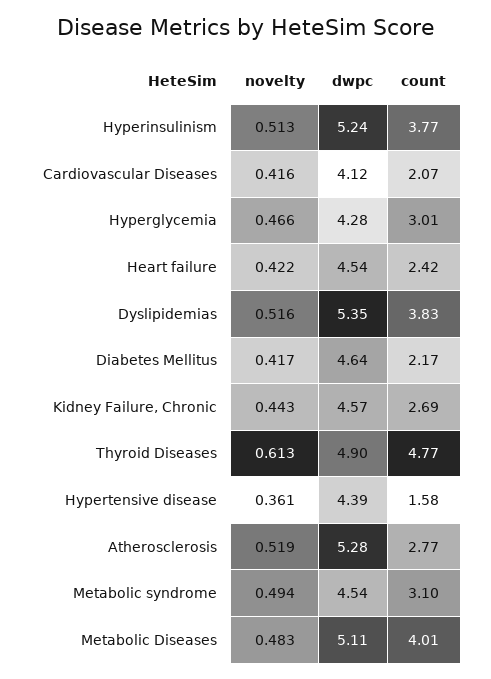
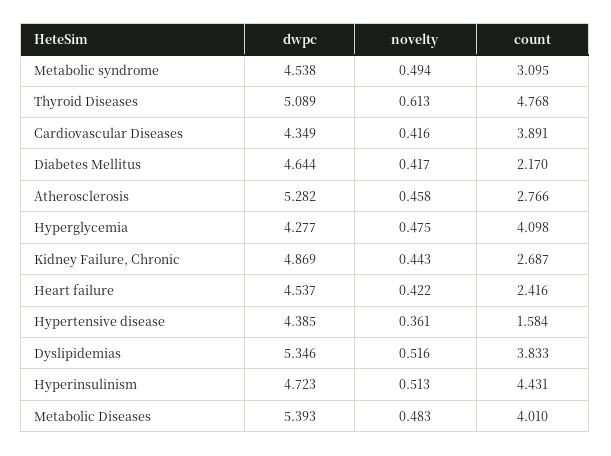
dwpc, Hyperinsulinism: 5.24 -> 4.723
count, Hyperinsulinism: 3.77 -> 4.431
dwpc, Cardiovascular Diseases: 4.12 -> 4.349
count, Cardiovascular Diseases: 2.07 -> 3.891
novelty, Hyperglycemia: 0.466 -> 0.475
count, Hyperglycemia: 3.01 -> 4.098
dwpc, Kidney Failure, Chronic: 4.57 -> 4.869
dwpc, Thyroid Diseases: 4.9 -> 5.089
novelty, Atherosclerosis: 0.519 -> 0.458
dwpc, Metabolic Diseases: 5.11 -> 5.393

